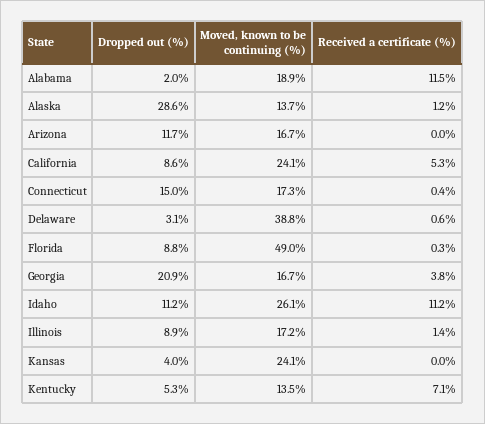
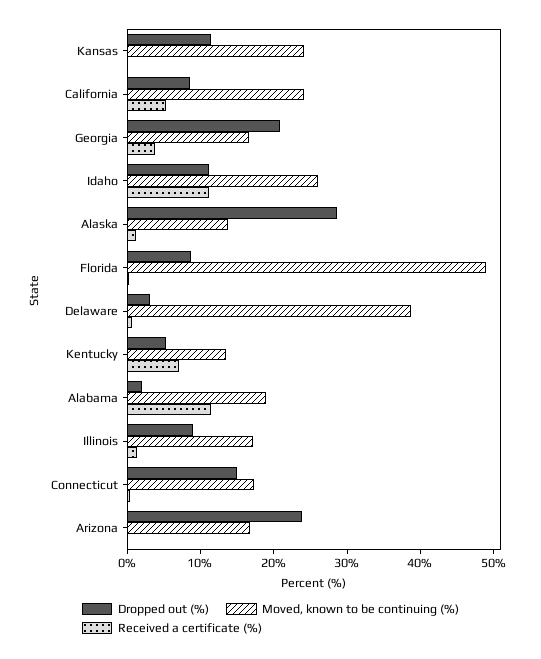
Dropped out (%), Arizona: 11.7 -> 24
Dropped out (%), Kansas: 4 -> 12

